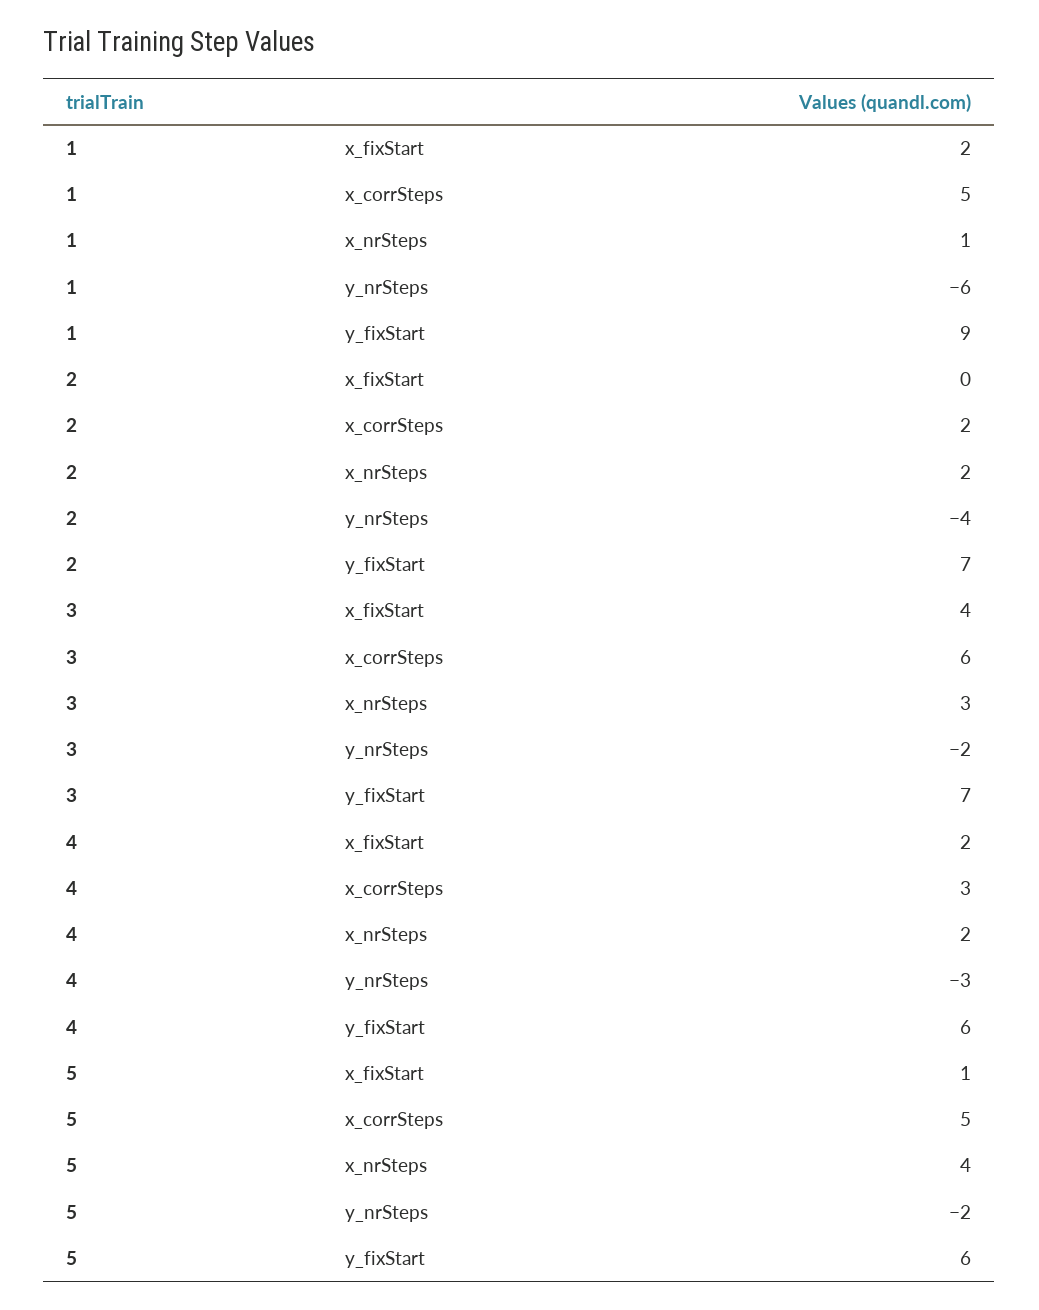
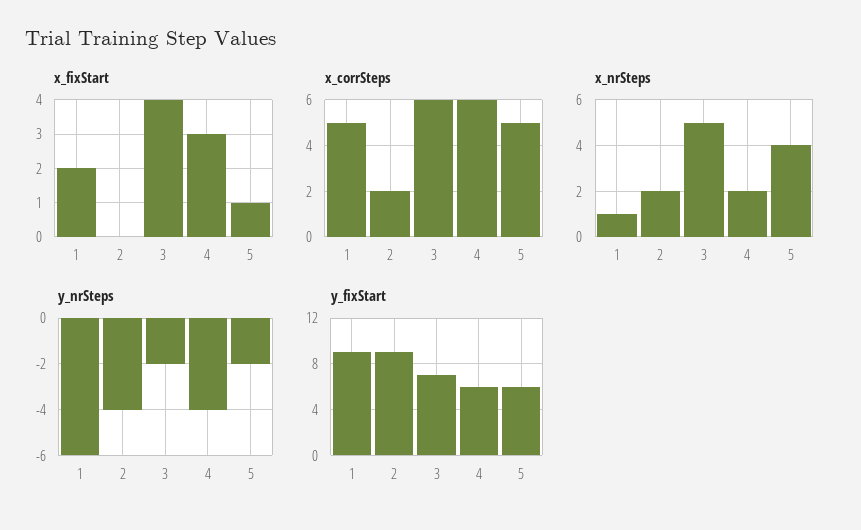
y_fixStart, 2: 7 -> 9
x_nrSteps, 3: 3 -> 5
x_fixStart, 4: 2 -> 3
x_corrSteps, 4: 3 -> 6
y_nrSteps, 4: -3 -> -4

